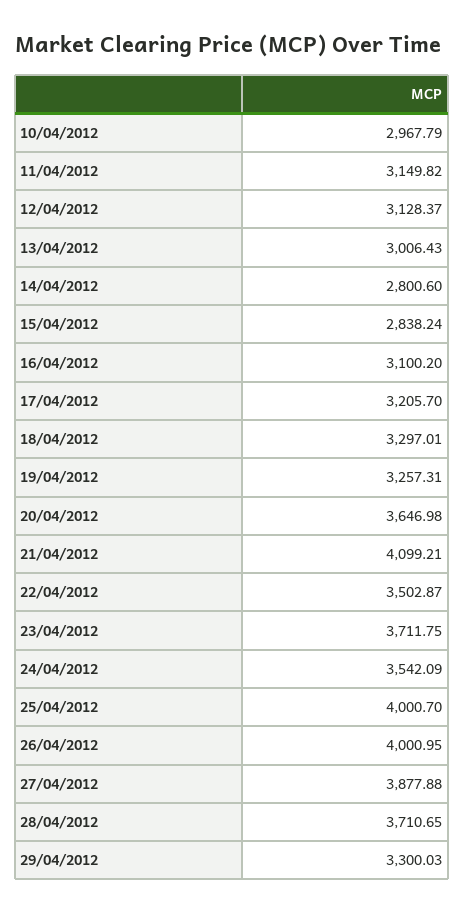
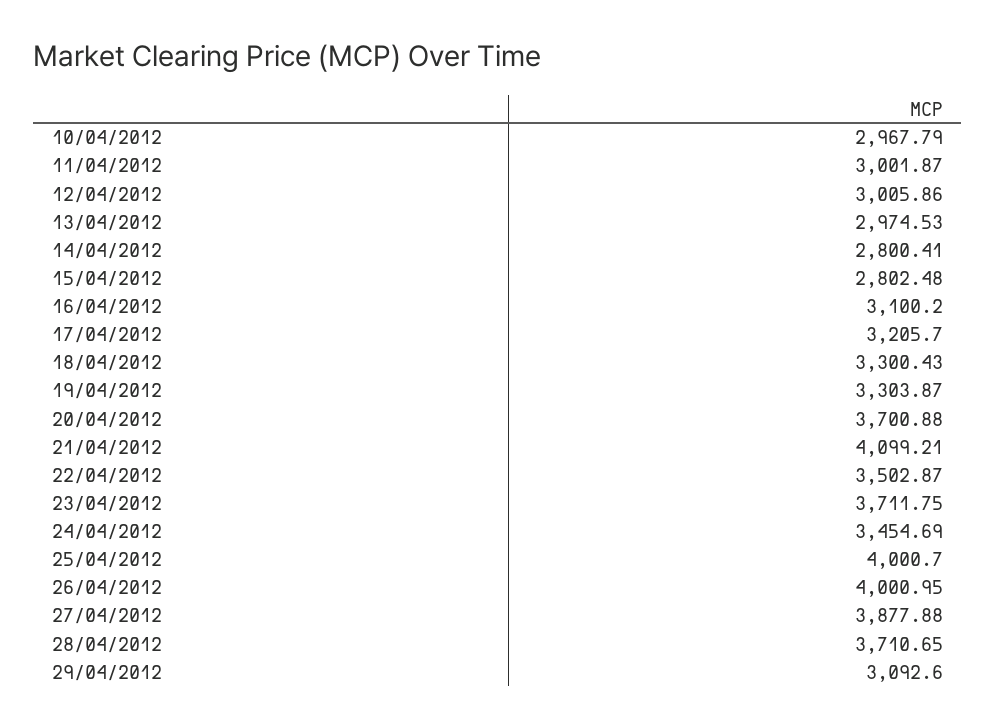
11/04/2012: 3149.82 -> 3001.87
12/04/2012: 3128.37 -> 3005.86
13/04/2012: 3006.43 -> 2974.53
14/04/2012: 2800.6 -> 2800.41
15/04/2012: 2838.24 -> 2802.48
18/04/2012: 3297.01 -> 3300.43
19/04/2012: 3257.31 -> 3303.87
20/04/2012: 3646.98 -> 3700.88
24/04/2012: 3542.09 -> 3454.69
29/04/2012: 3300.03 -> 3092.6

